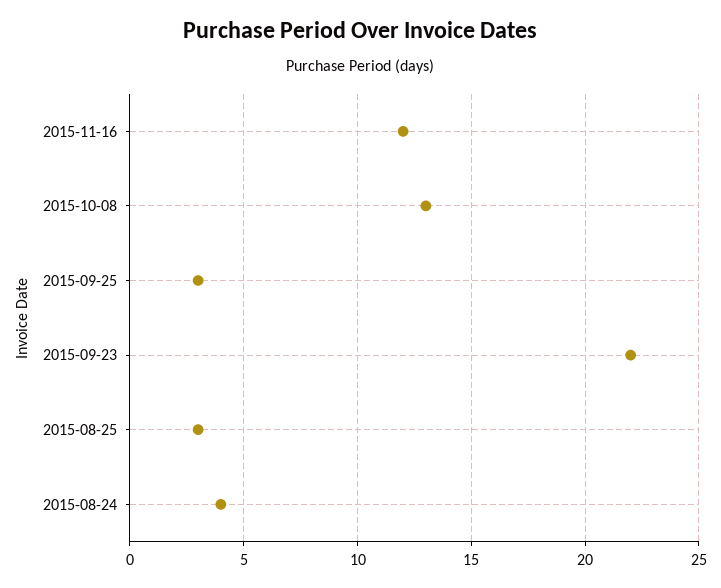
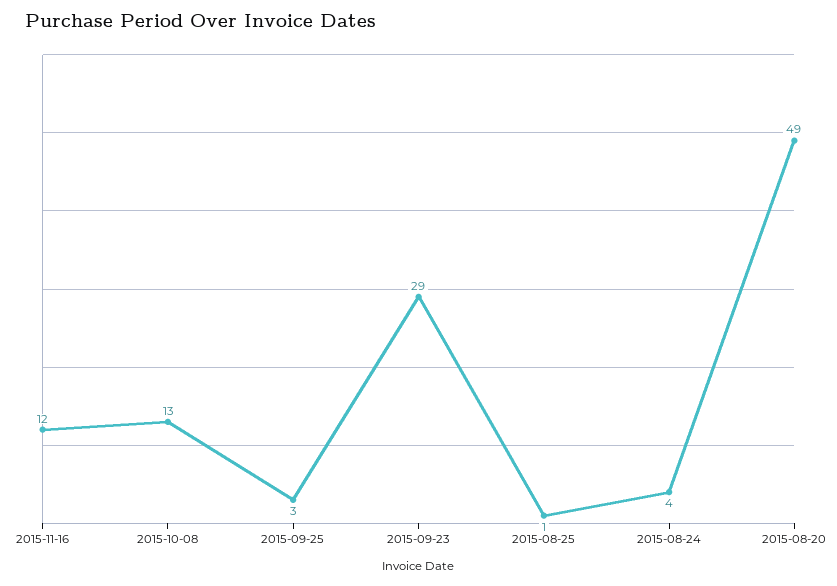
2015-09-23: 22 -> 29
2015-08-25: 3 -> 1
2015-08-20: none -> 49

